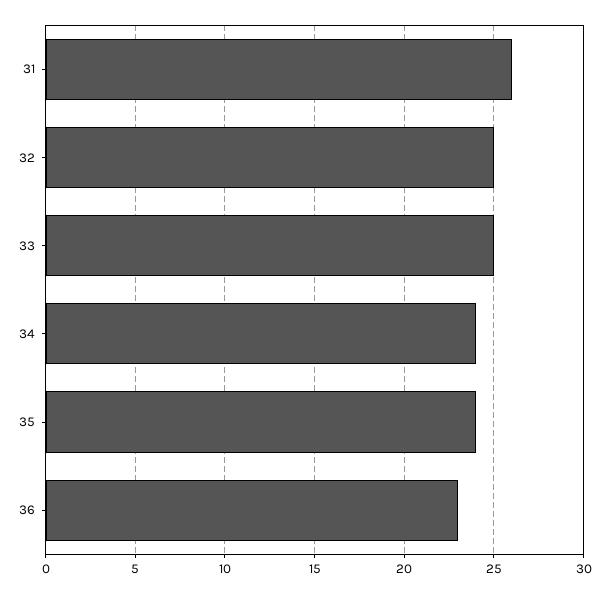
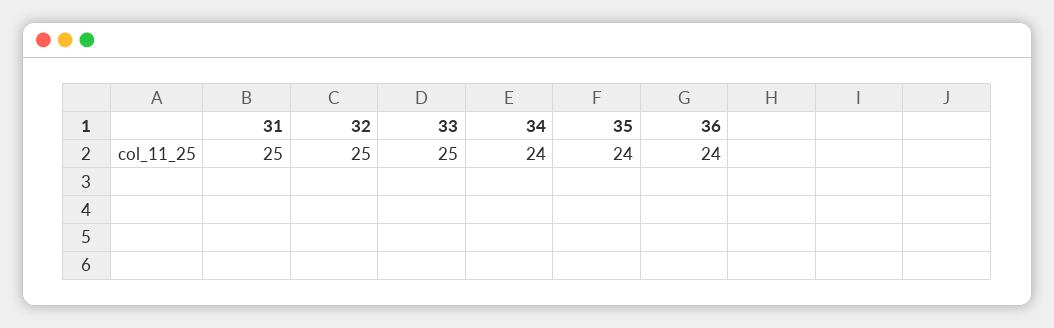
31: 26 -> 25
36: 23 -> 24

